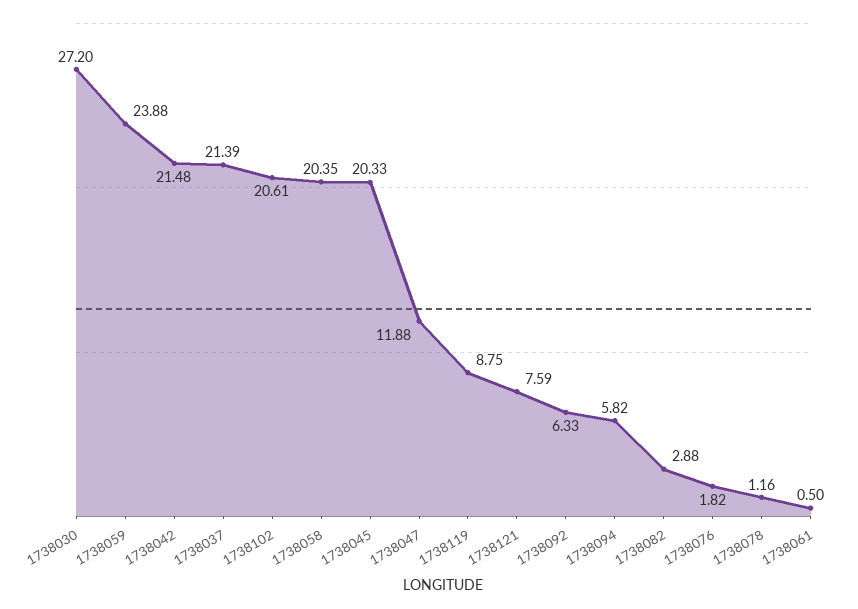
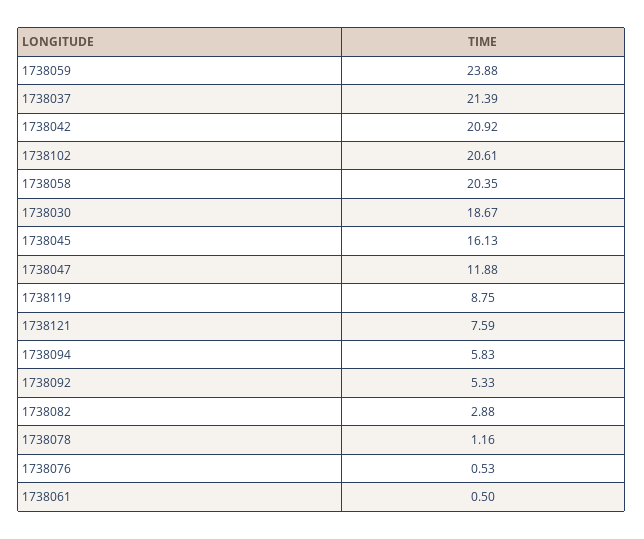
1738030: 27.2 -> 18.67
1738042: 21.48 -> 20.92
1738045: 20.33 -> 16.13
1738092: 6.33 -> 5.33
1738094: 5.82 -> 5.83
1738076: 1.82 -> 0.53

